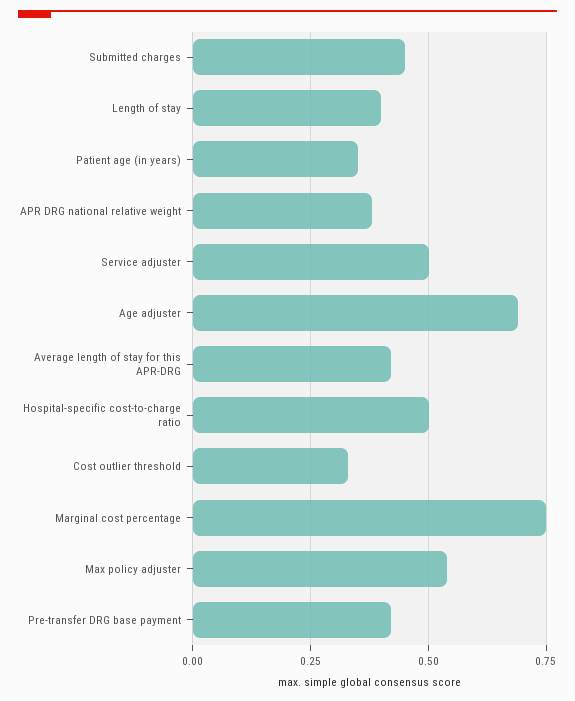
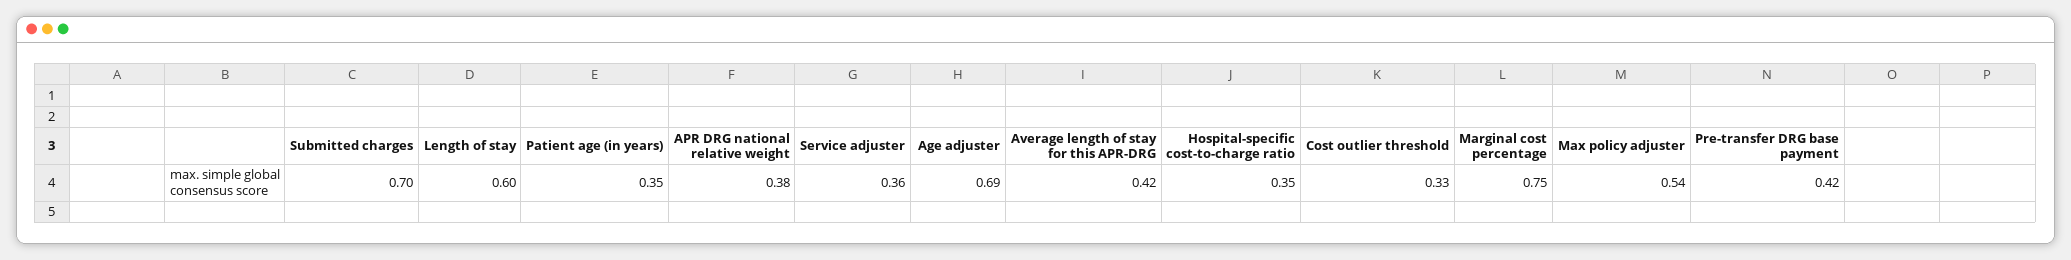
Submitted charges: 0.45 -> 0.7
Length of stay: 0.4 -> 0.6
Service adjuster: 0.5 -> 0.36
Hospital-specific cost-to-charge ratio: 0.5 -> 0.35

